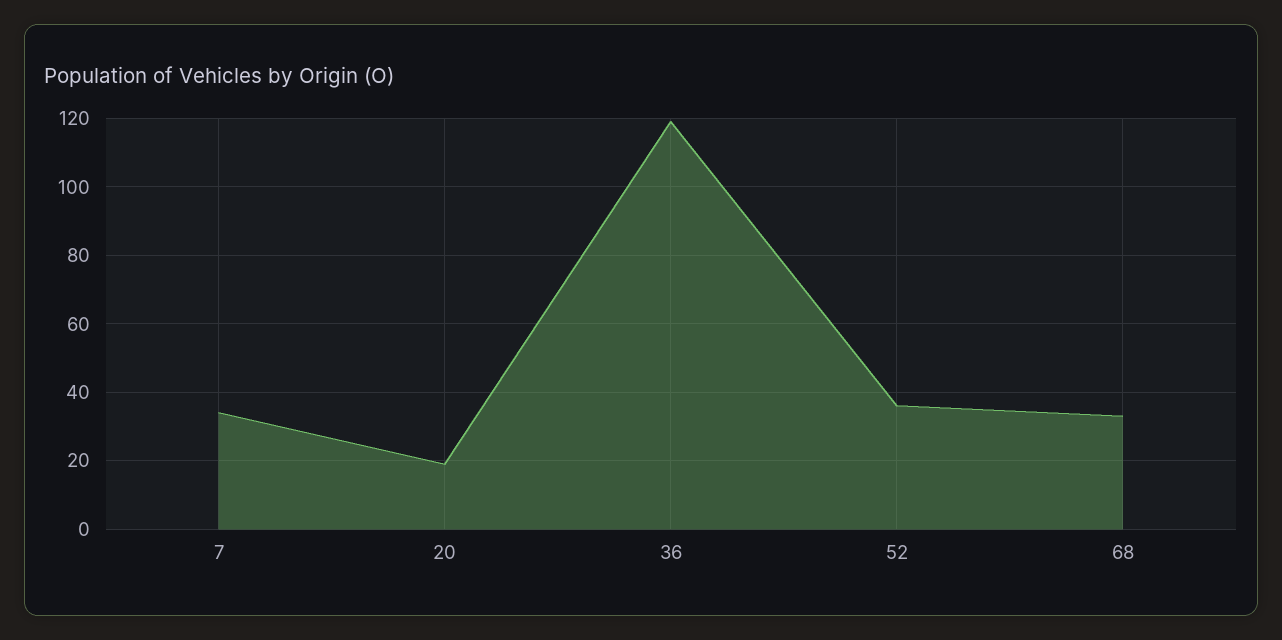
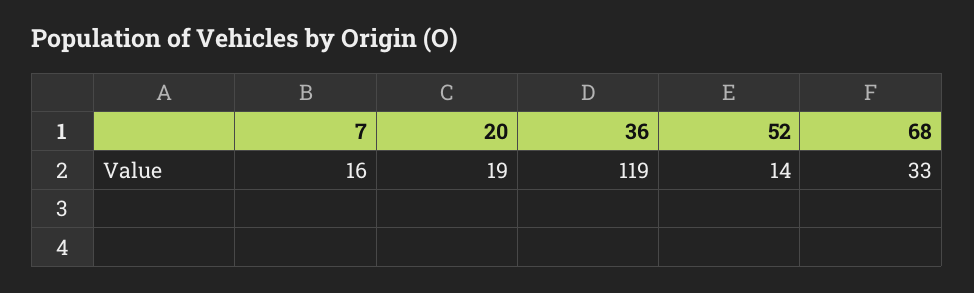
7: 35 -> 16
52: 35 -> 14

